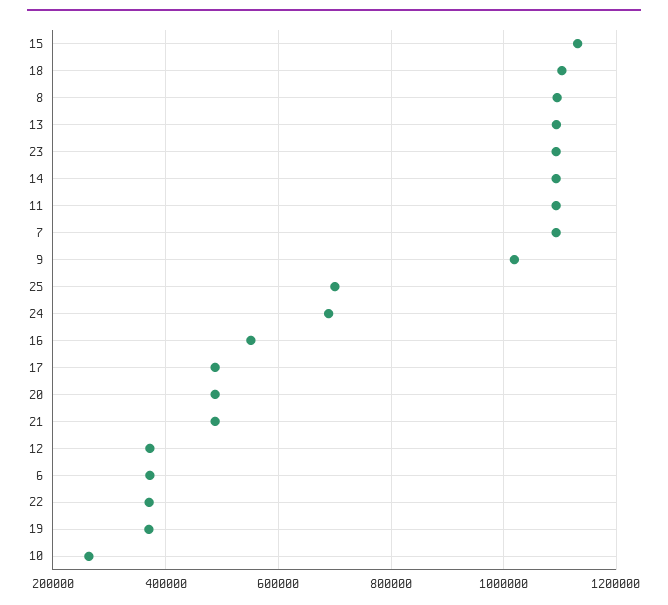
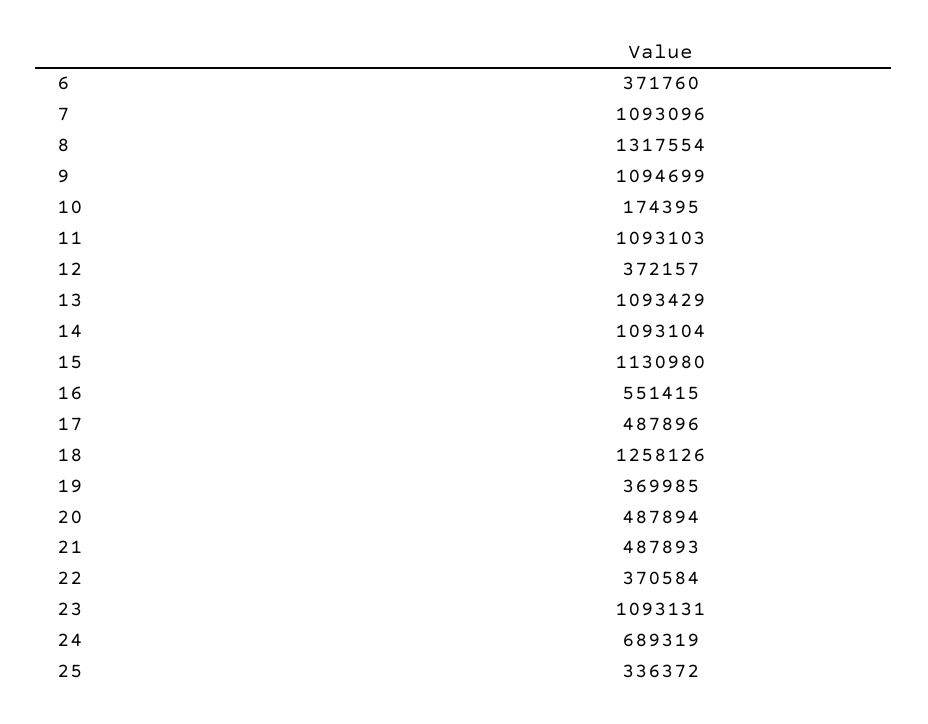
18: 1100000 -> 1258126
8: 1100000 -> 1317554
9: 1020000 -> 1094699
25: 700000 -> 336372
10: 260000 -> 174395

